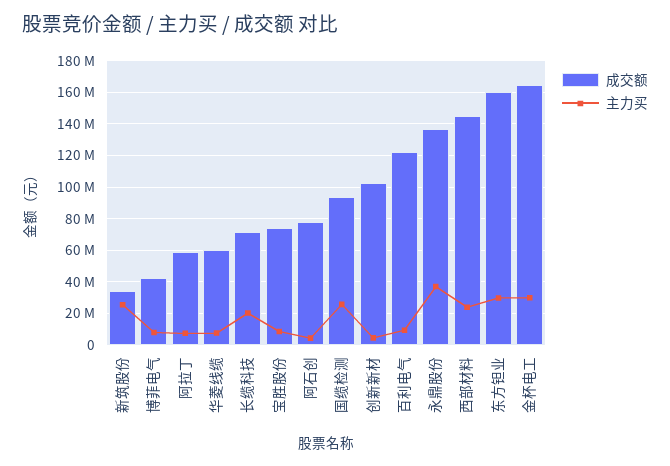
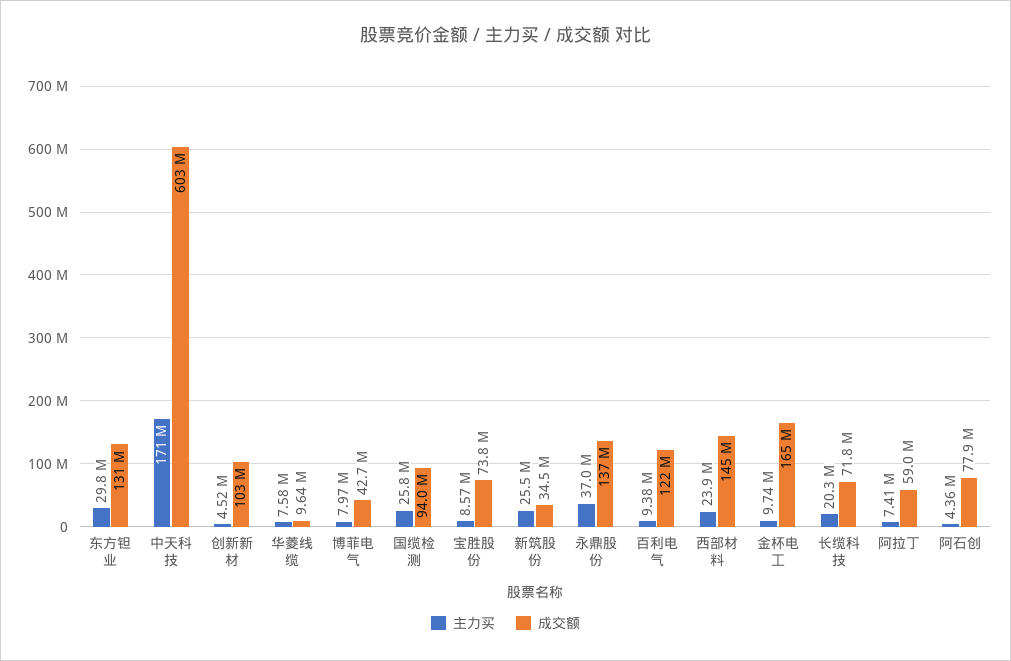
成交额, 华菱线缆: 60000000 -> 9640000
成交额, 东方钽业: 160000000 -> 131000000
主力买, 金杯电工: 30000000 -> 9740000
主力买, 中天科技: none -> 171000000
成交额, 中天科技: none -> 603000000

